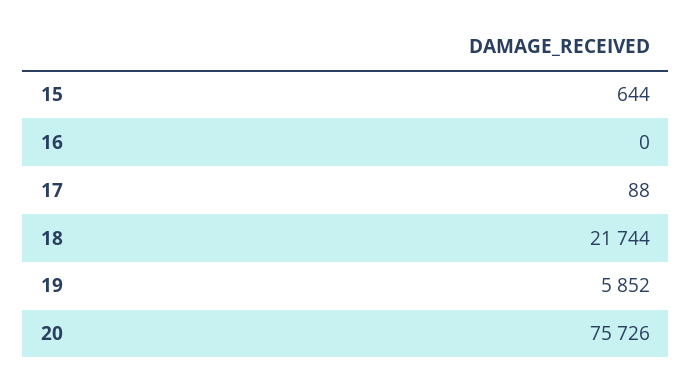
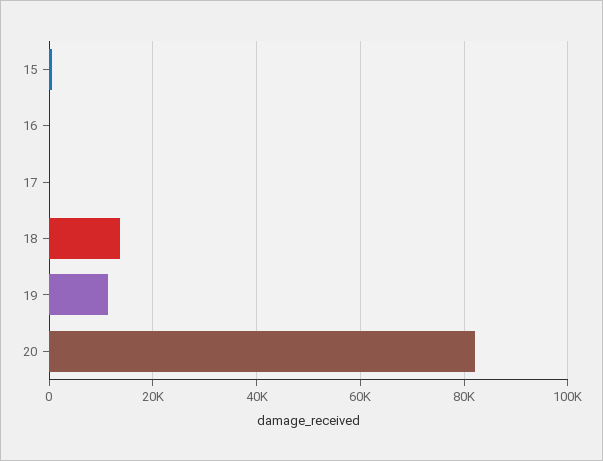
18: 21744 -> 14000
19: 5852 -> 12000
20: 75726 -> 82000

